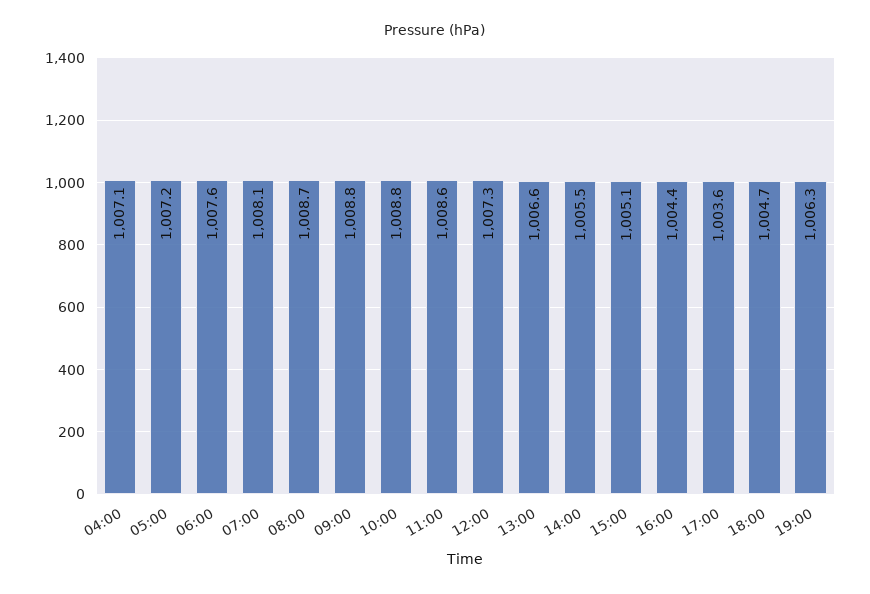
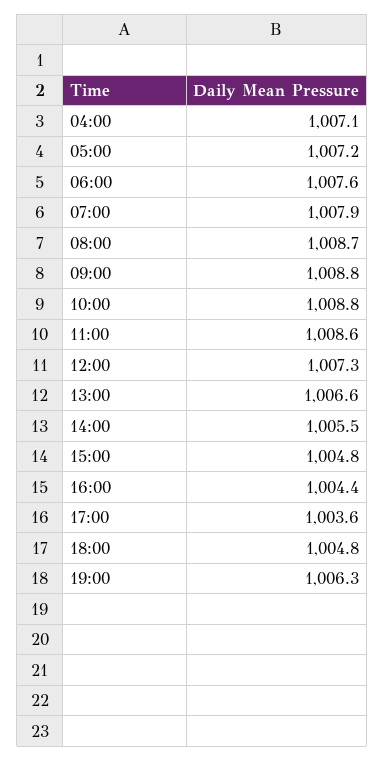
07:00: 1008.1 -> 1007.9
15:00: 1005.1 -> 1004.8
18:00: 1004.7 -> 1004.8

